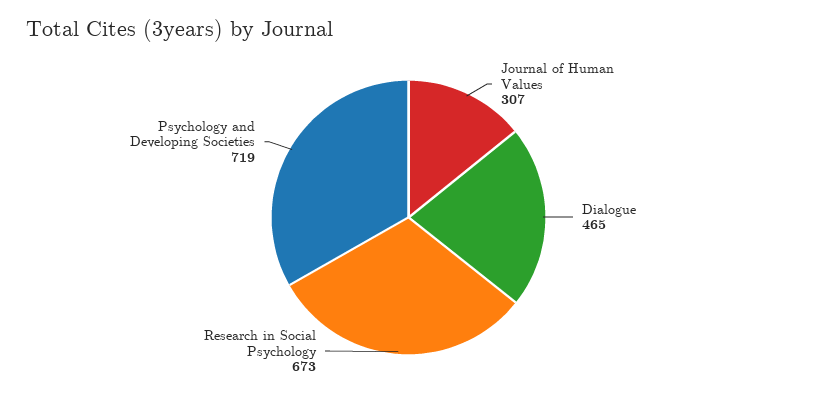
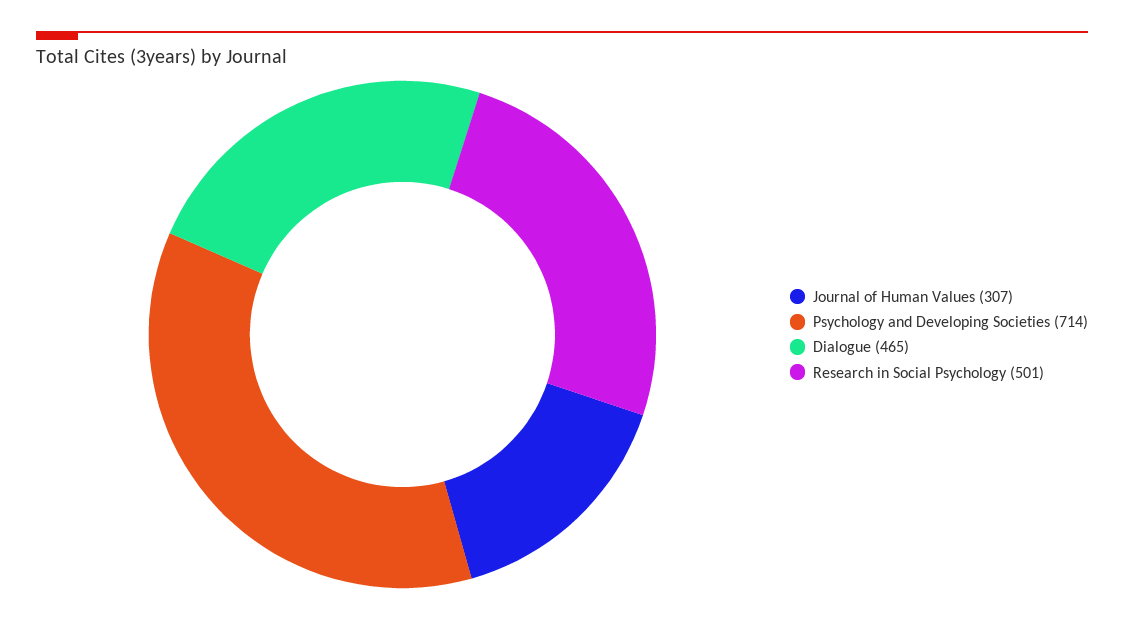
Research in Social Psychology: 673 -> 501
Psychology and Developing Societies: 719 -> 714

